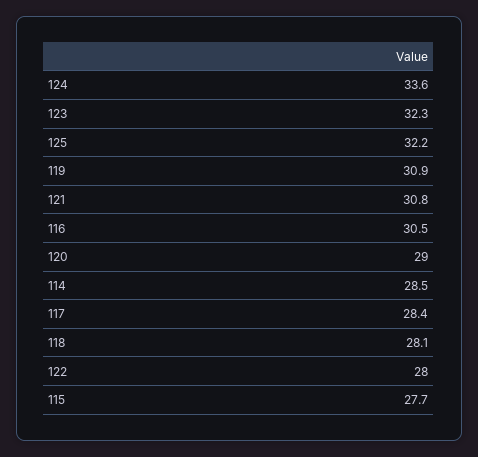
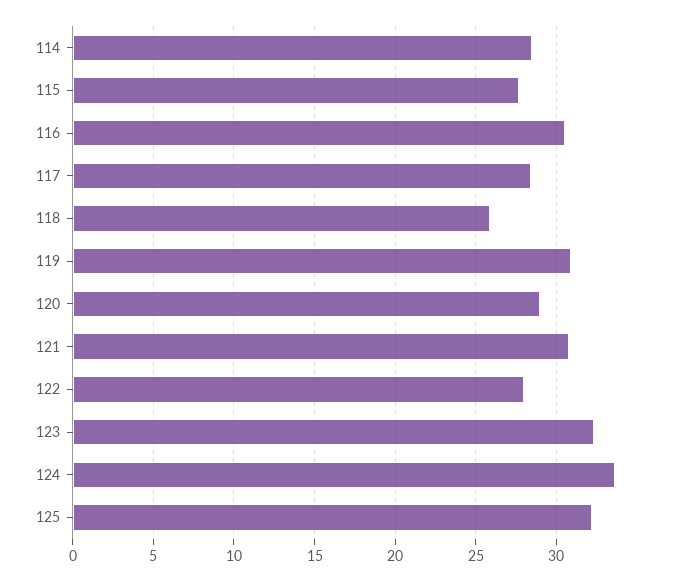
118: 28.1 -> 26

